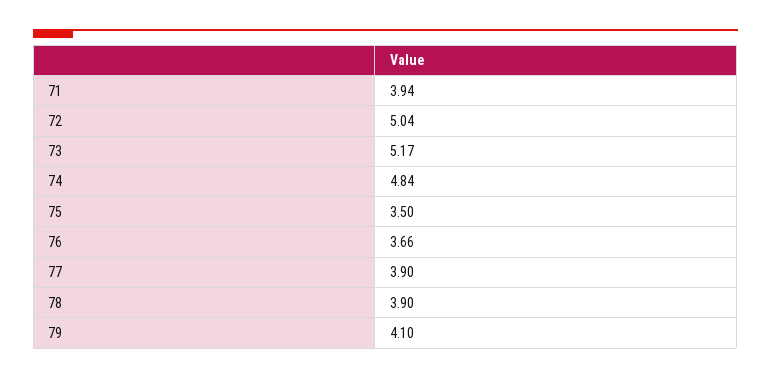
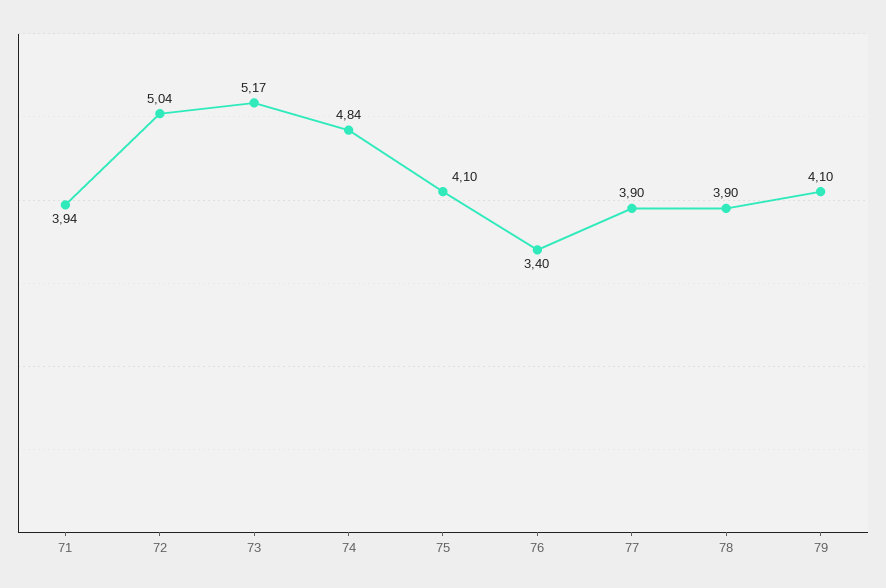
75: 3.5 -> 4.1
76: 3.66 -> 3.4

